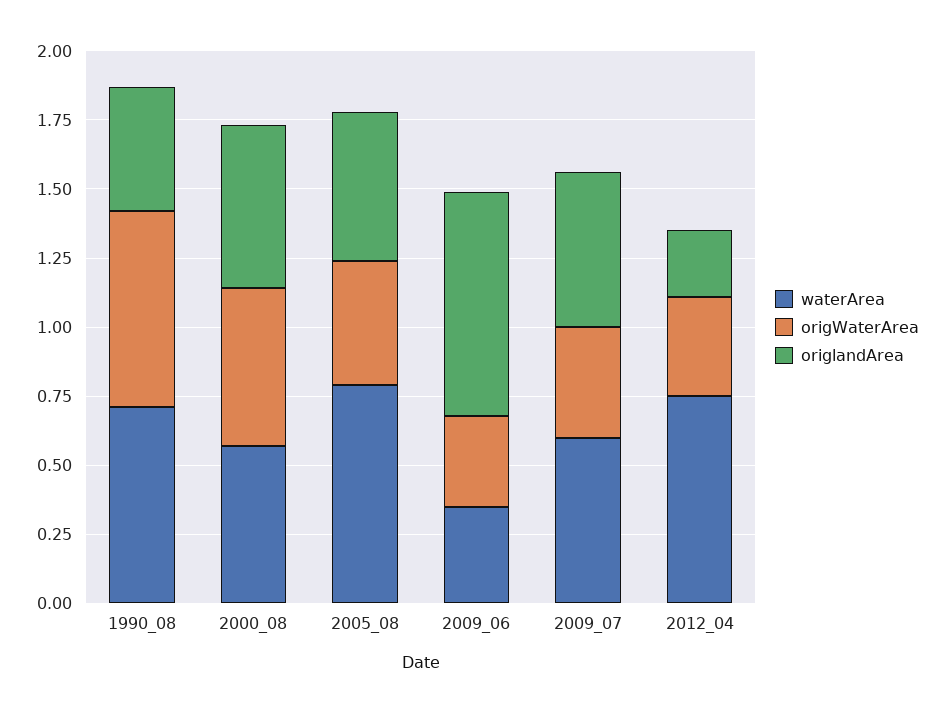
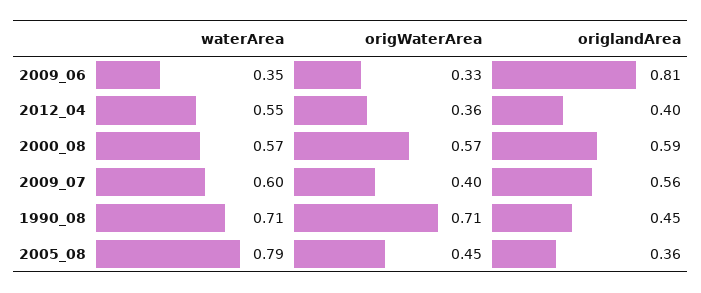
origlandArea, 2005_08: 0.55 -> 0.36
waterArea, 2012_04: 0.75 -> 0.55
origlandArea, 2012_04: 0.25 -> 0.4

